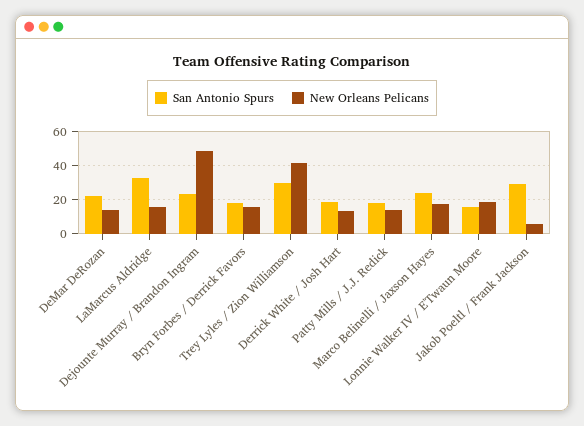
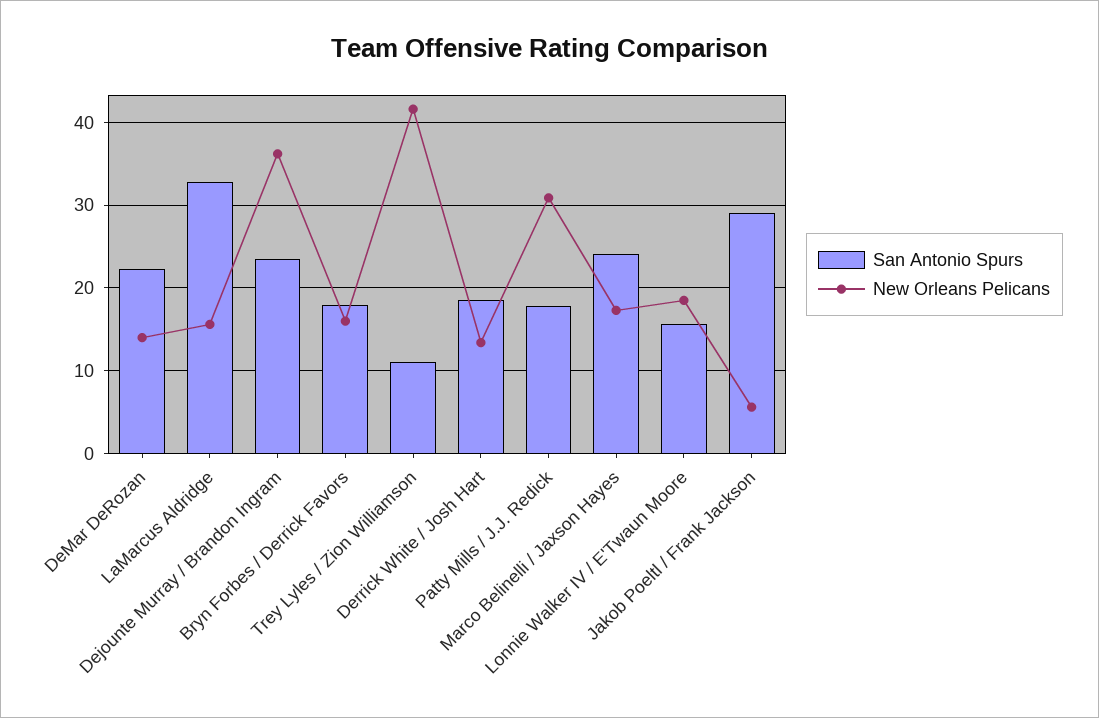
New Orleans Pelicans, Dejounte Murray / Brandon Ingram: 50 -> 36
San Antonio Spurs, Trey Lyles / Zion Williamson: 30 -> 11
New Orleans Pelicans, Patty Mills / J.J. Redick: 15 -> 31

